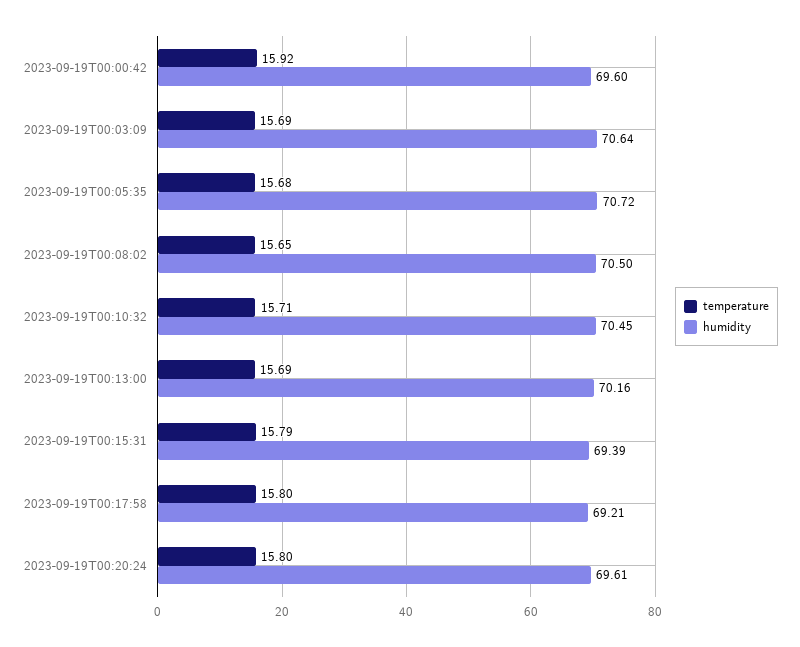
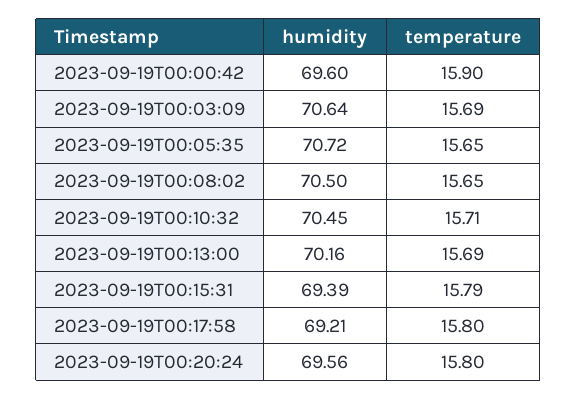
temperature, 2023-09-19T00:00:42: 15.92 -> 15.9
temperature, 2023-09-19T00:05:35: 15.68 -> 15.65
humidity, 2023-09-19T00:20:24: 69.61 -> 69.56

